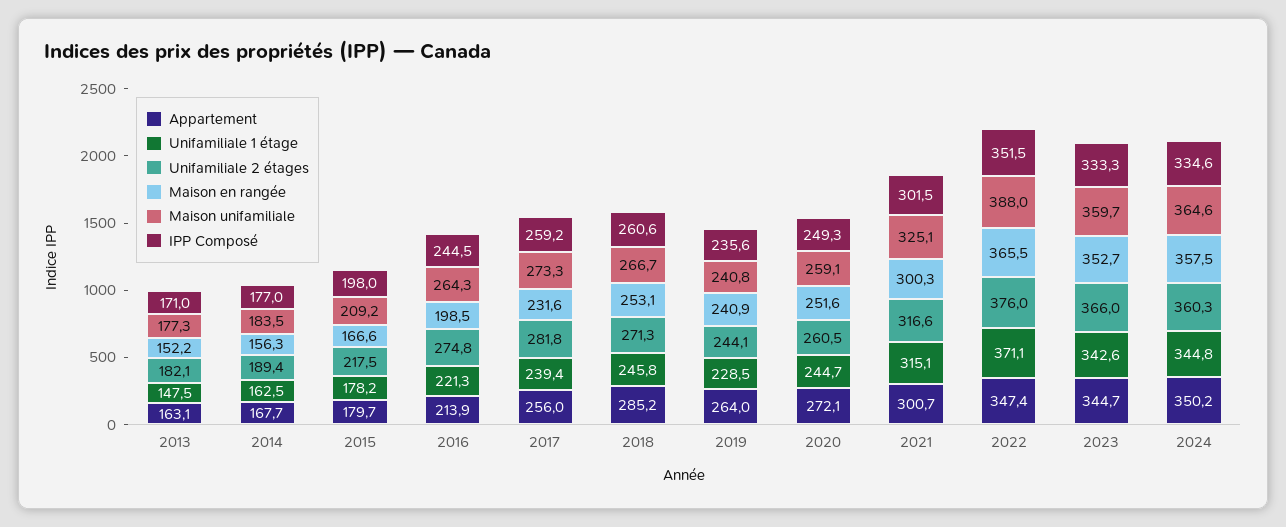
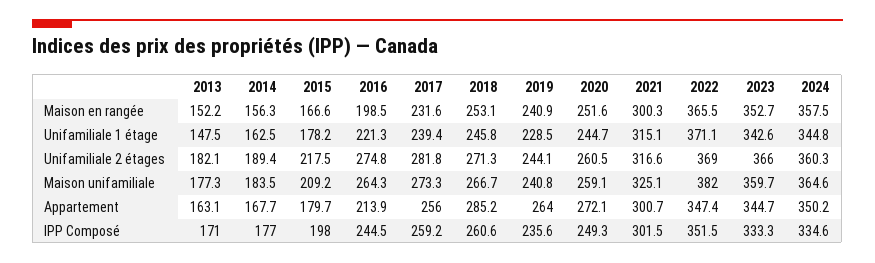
Unifamiliale 2 étages, 2022: 376 -> 369
Maison unifamiliale, 2022: 388 -> 382

